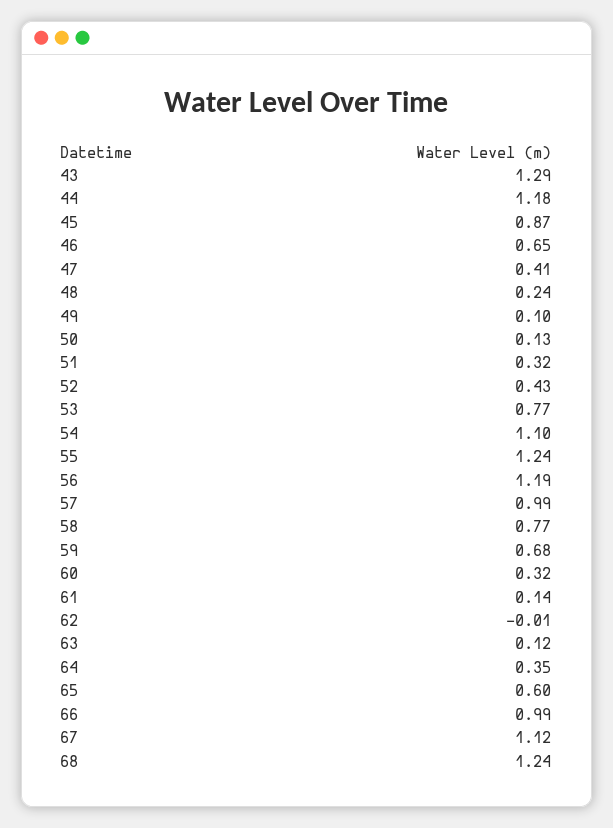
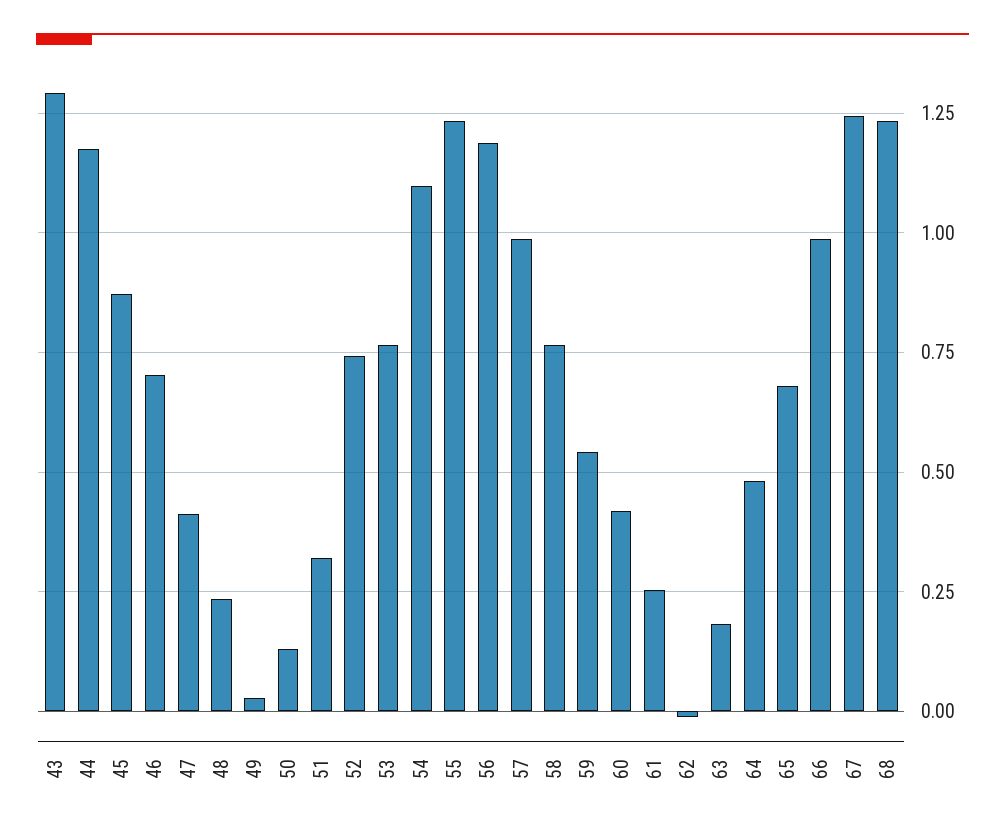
46: 0.65 -> 0.7
49: 0.1 -> 0.025
52: 0.43 -> 0.75
59: 0.68 -> 0.55
60: 0.32 -> 0.425
61: 0.14 -> 0.25
63: 0.12 -> 0.175
64: 0.35 -> 0.475
65: 0.6 -> 0.675
67: 1.12 -> 1.25

